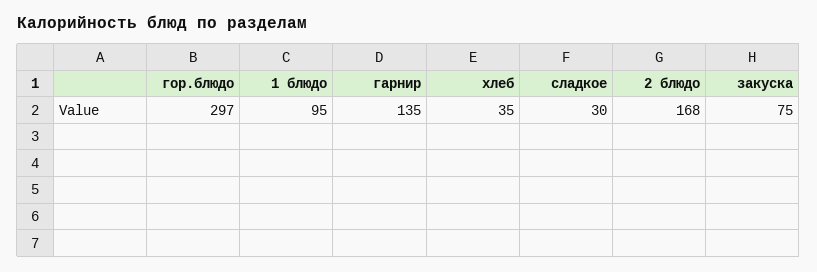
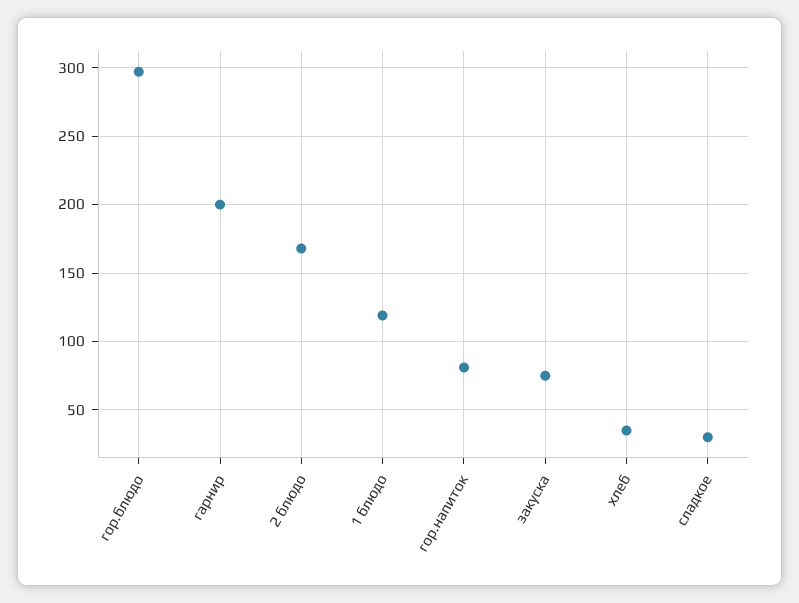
1 блюдо: 95 -> 120
гарнир: 135 -> 200
гор.напиток: none -> 80

